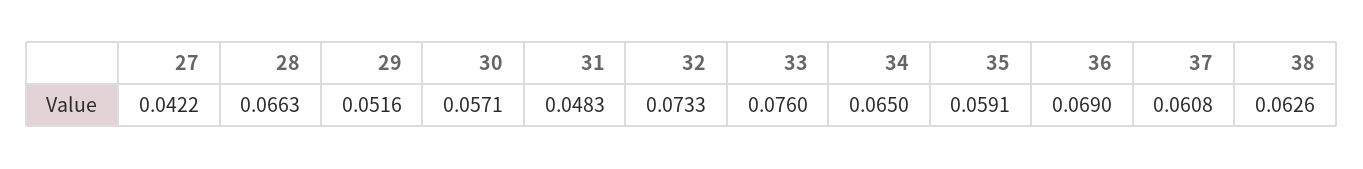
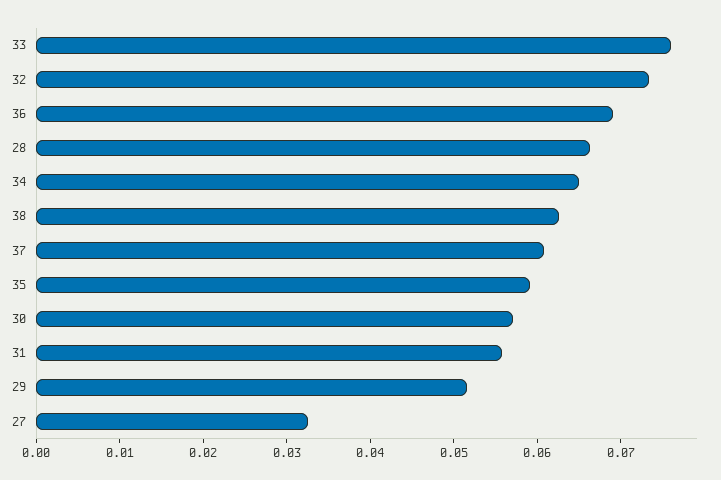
27: 0.0422 -> 0.032
31: 0.0483 -> 0.056

